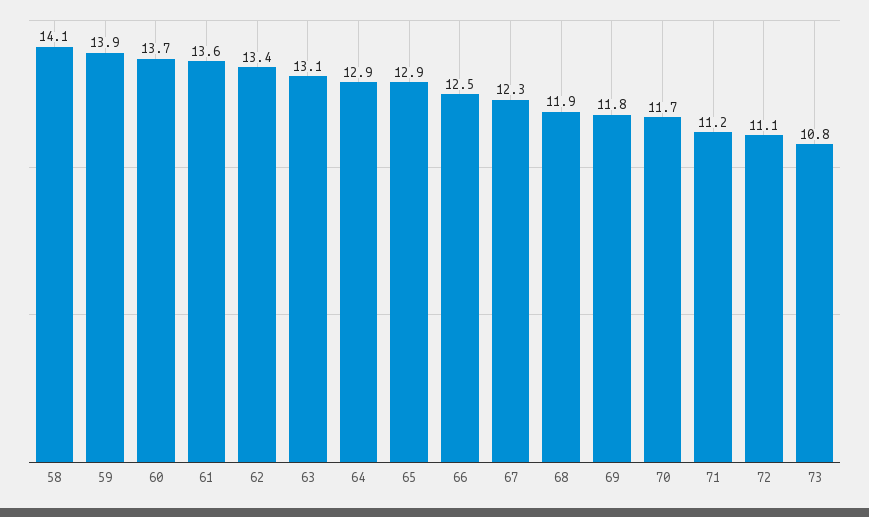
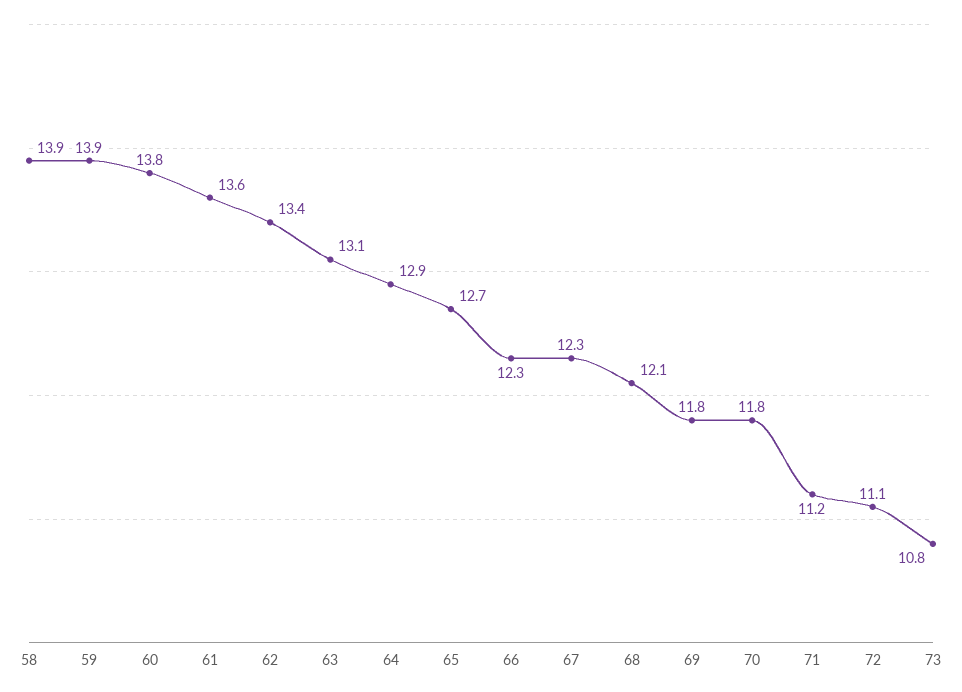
58: 14.1 -> 13.9
60: 13.7 -> 13.8
65: 12.9 -> 12.7
66: 12.5 -> 12.3
68: 11.9 -> 12.1
70: 11.7 -> 11.8

